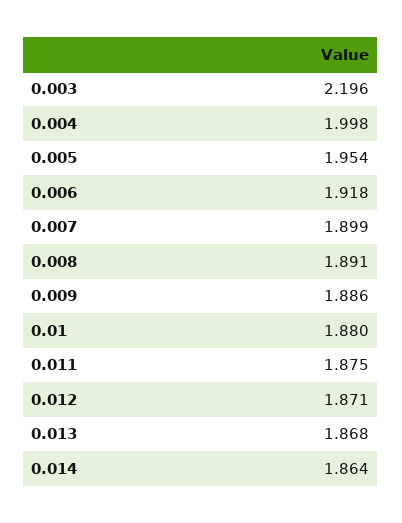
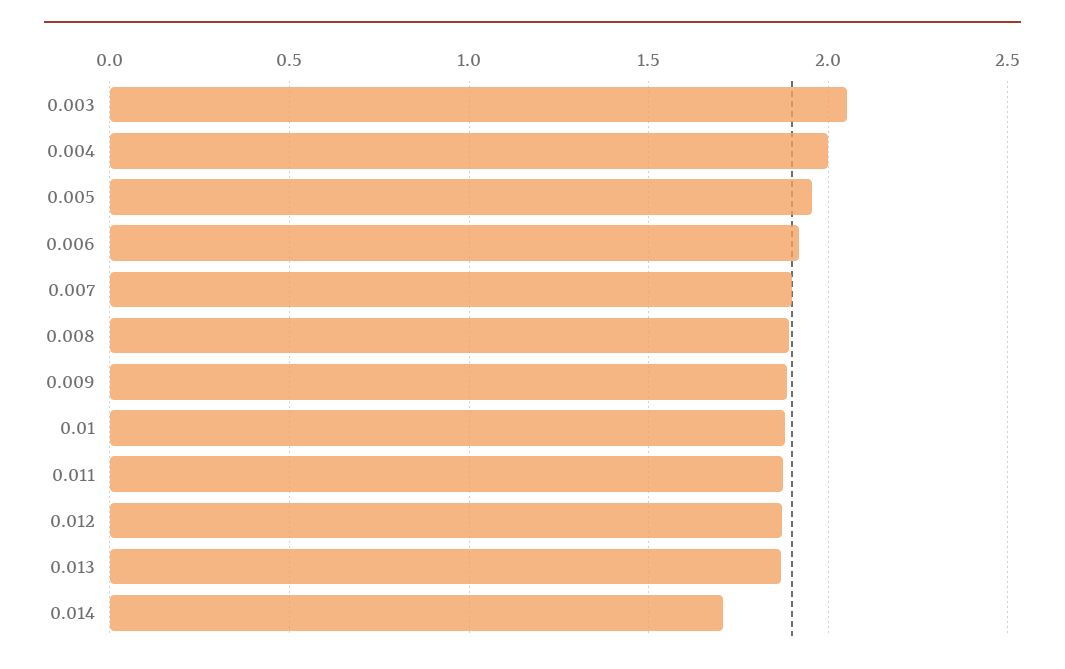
0.003: 2.196 -> 2.05
0.014: 1.864 -> 1.7

